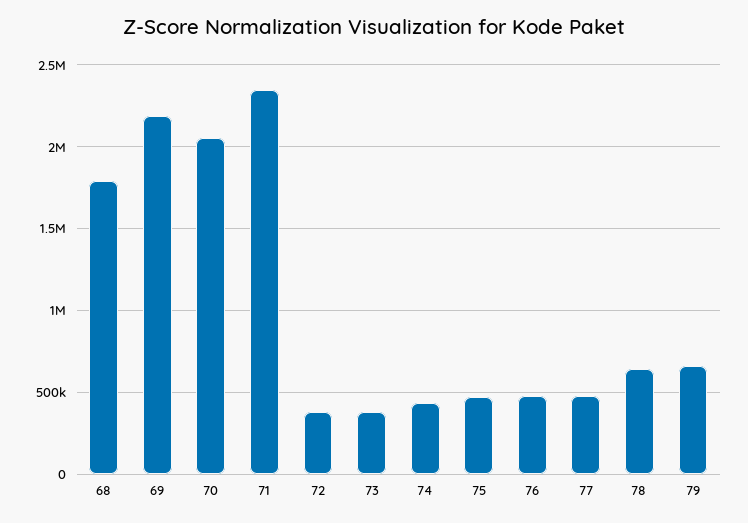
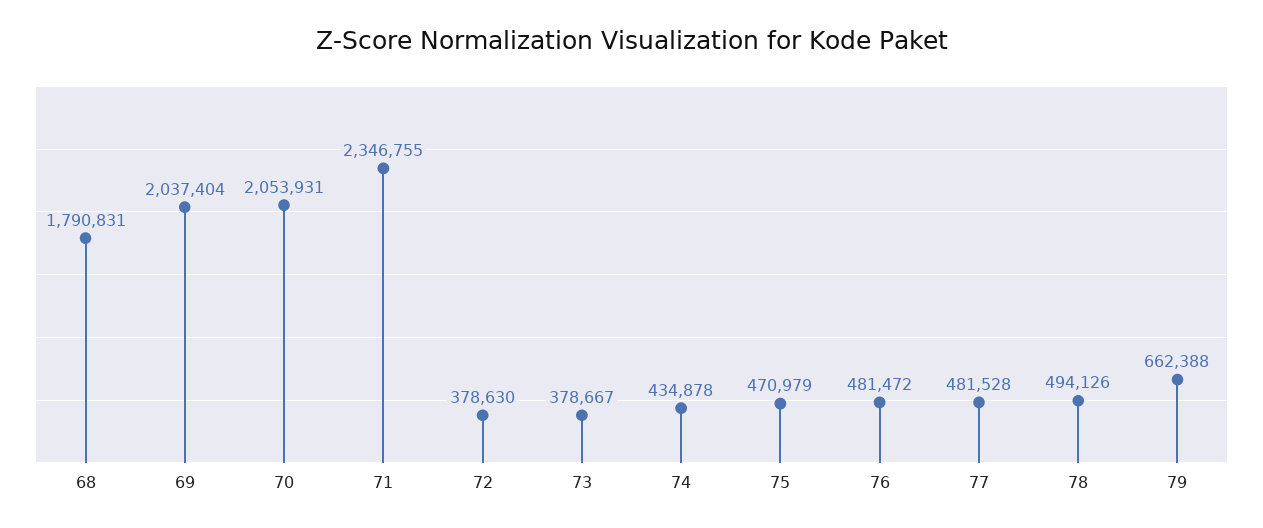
69: 2200000 -> 2037404
78: 650000 -> 494126

